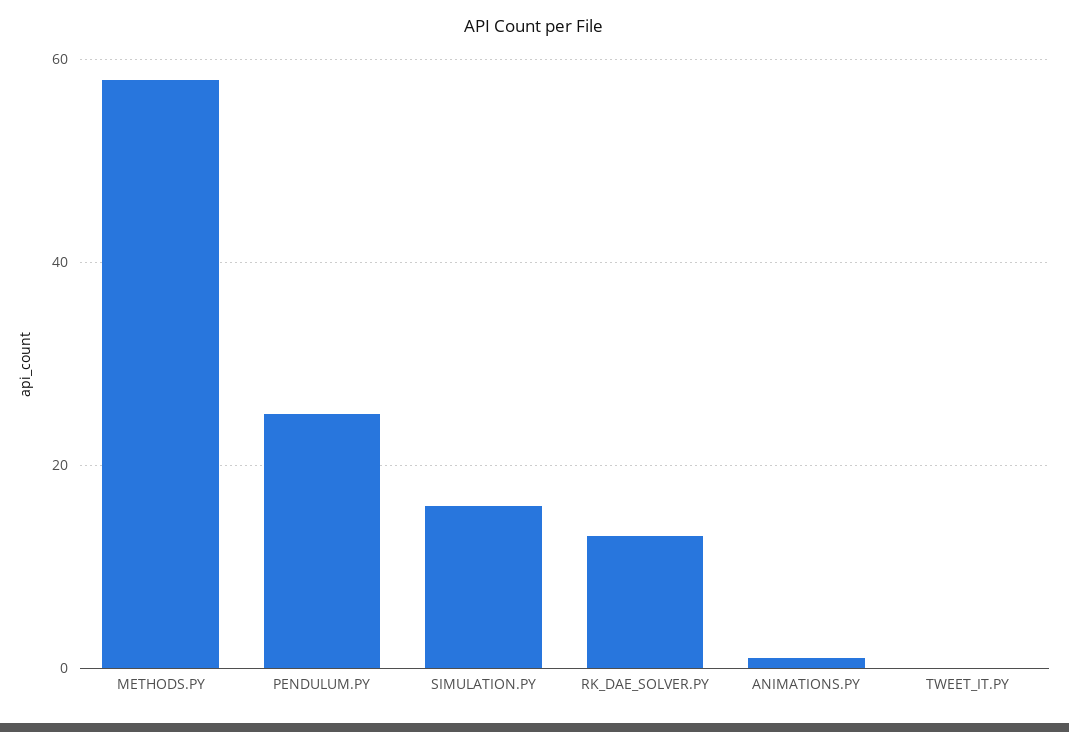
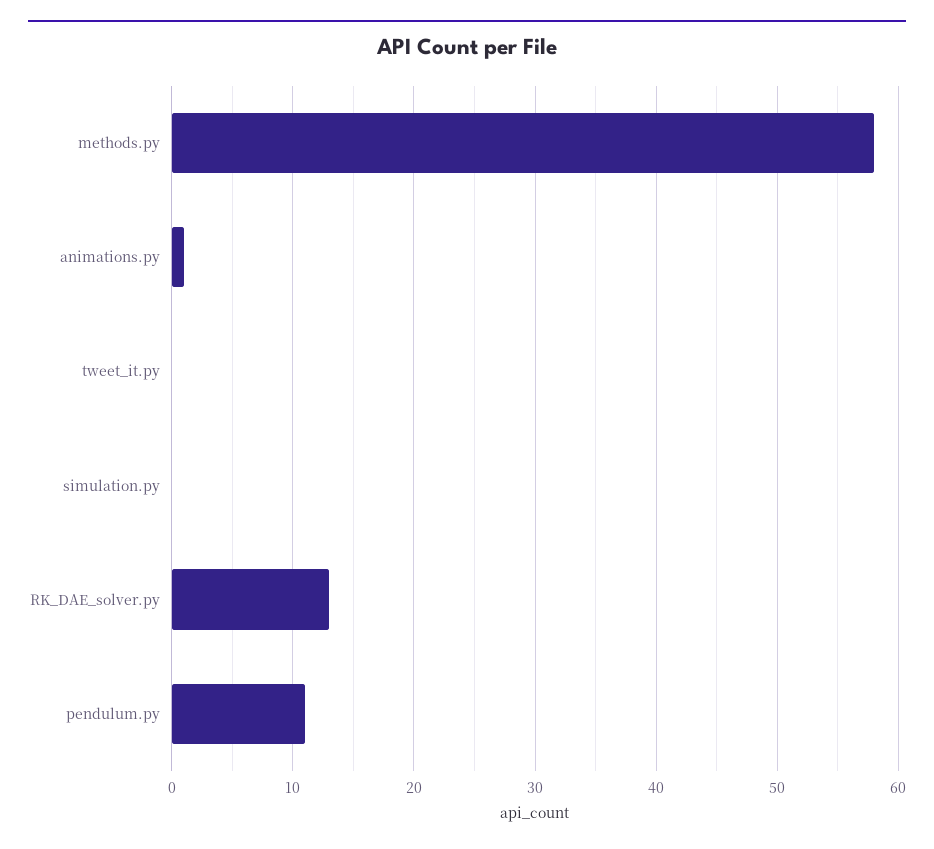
PENDULUM.PY: 25 -> 11
SIMULATION.PY: 15 -> 0

